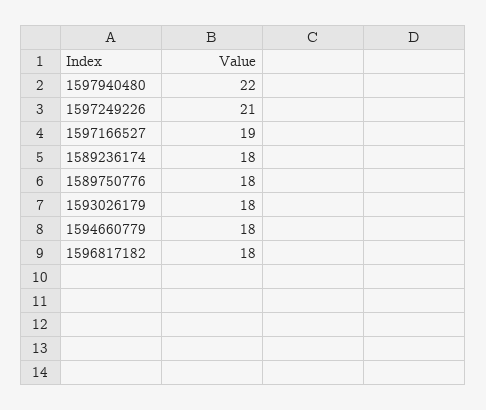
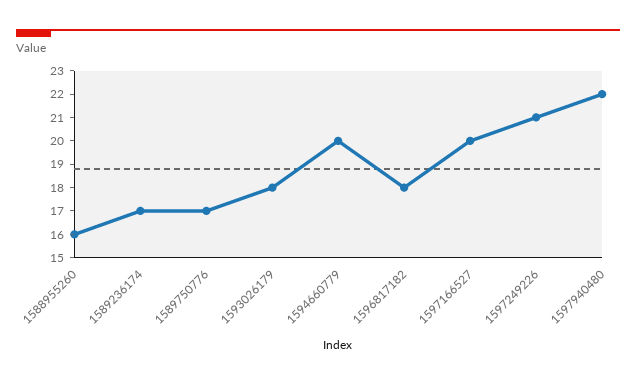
1597166527: 19 -> 20
1589236174: 18 -> 17
1589750776: 18 -> 17
1594660779: 18 -> 20
1588955260: none -> 16

